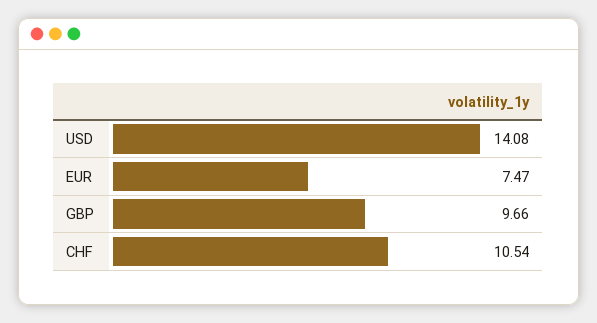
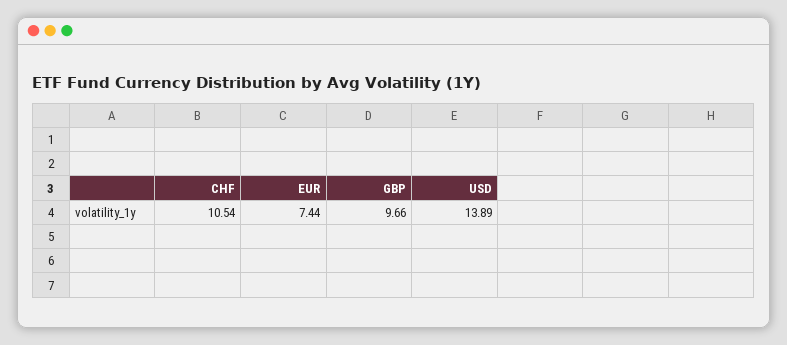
USD: 14.08 -> 13.89
EUR: 7.47 -> 7.44

